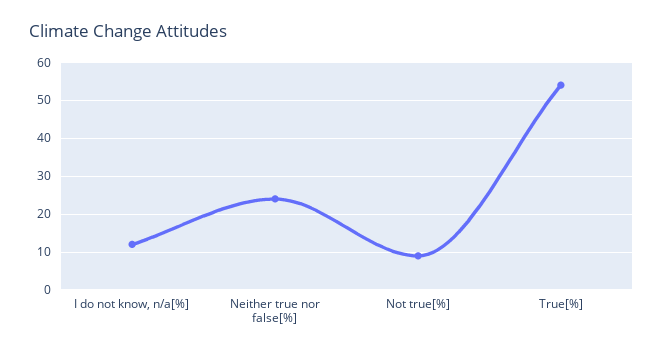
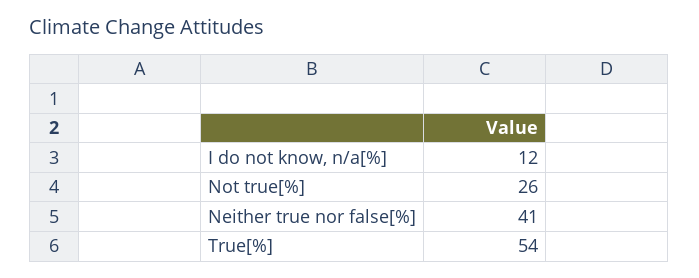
Neither true nor false[%]: 25 -> 41
Not true[%]: 10 -> 26

